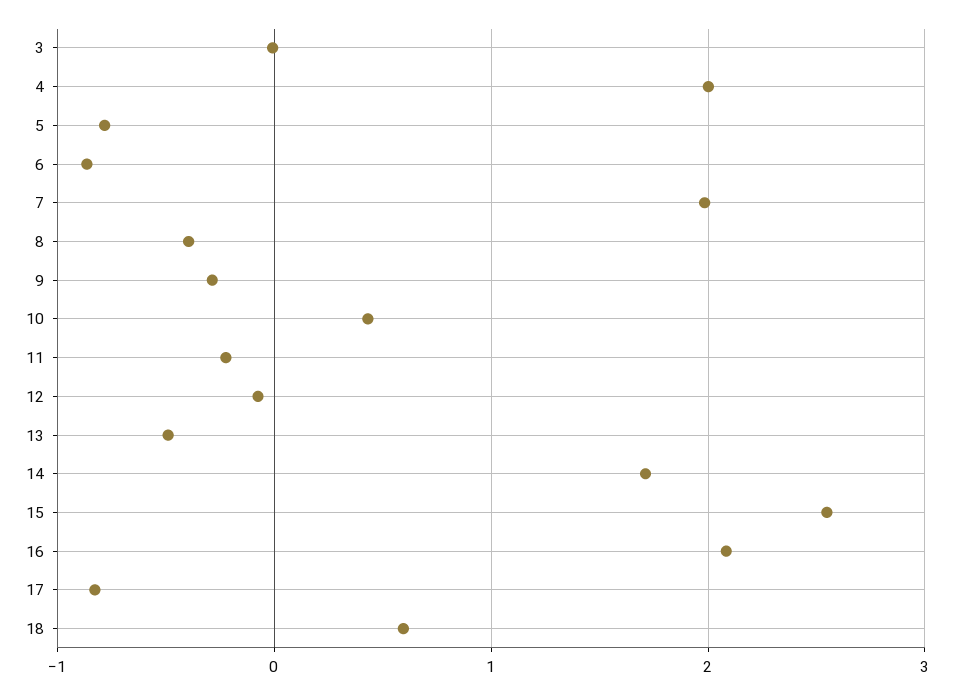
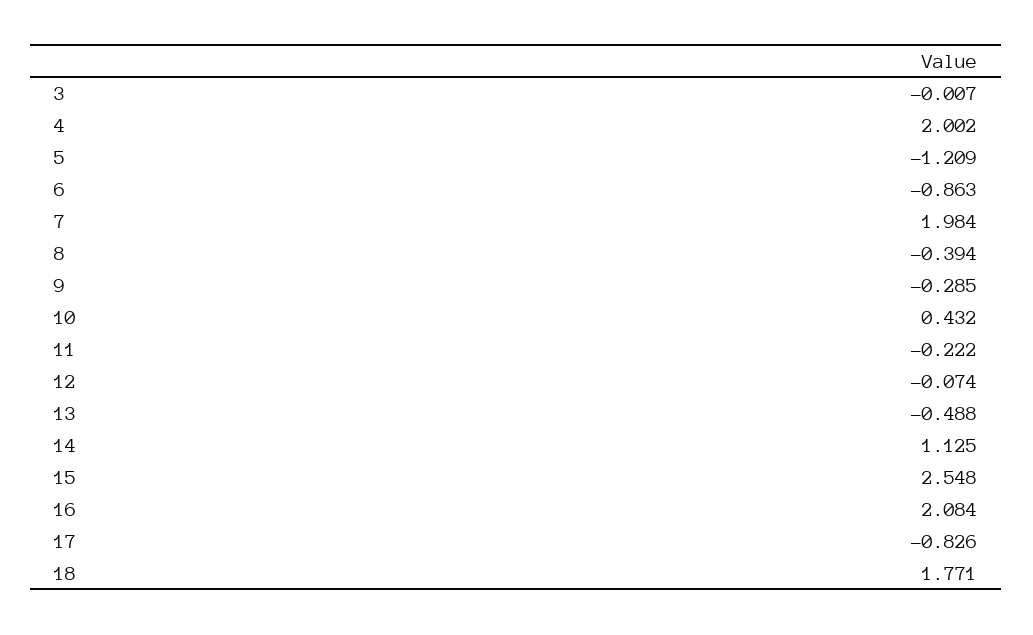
5: -0.8 -> -1.209
14: 1.7 -> 1.125
18: 0.6 -> 1.771

